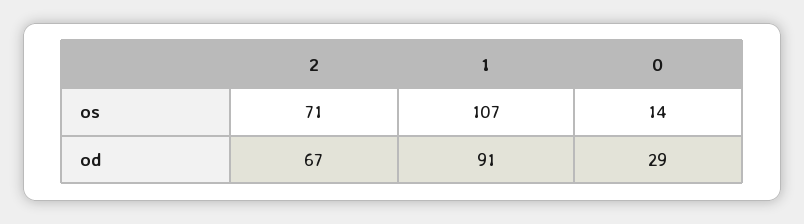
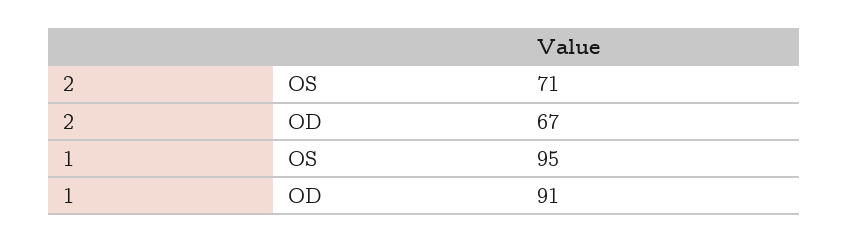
1, os: 107 -> 95
0, os: 14 -> none
0, od: 29 -> none

